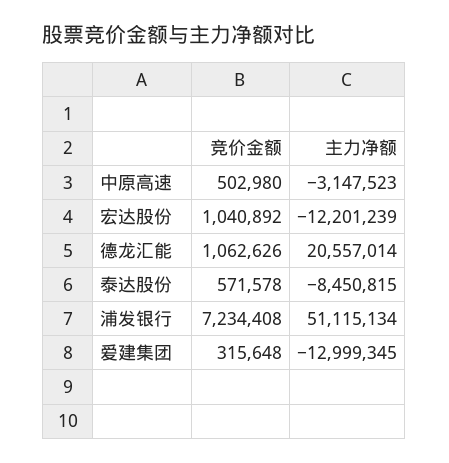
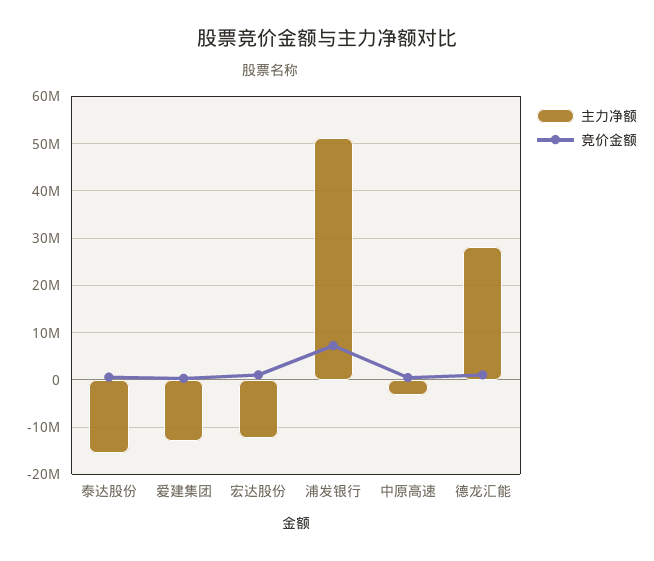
主力净额, 德龙汇能: 20557014 -> 28000000
主力净额, 泰达股份: -8450815 -> -16000000

